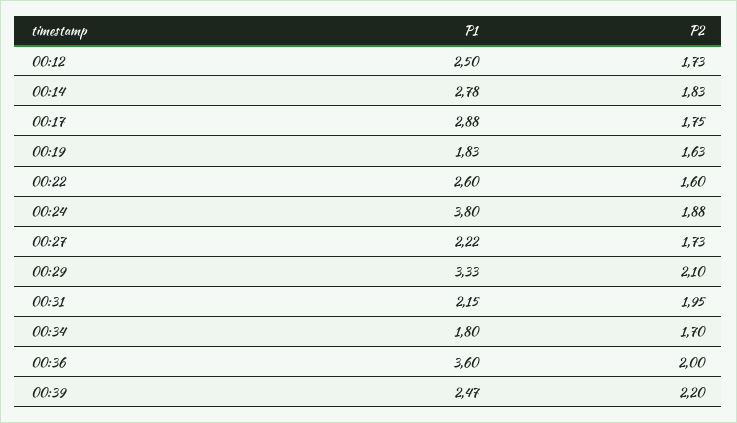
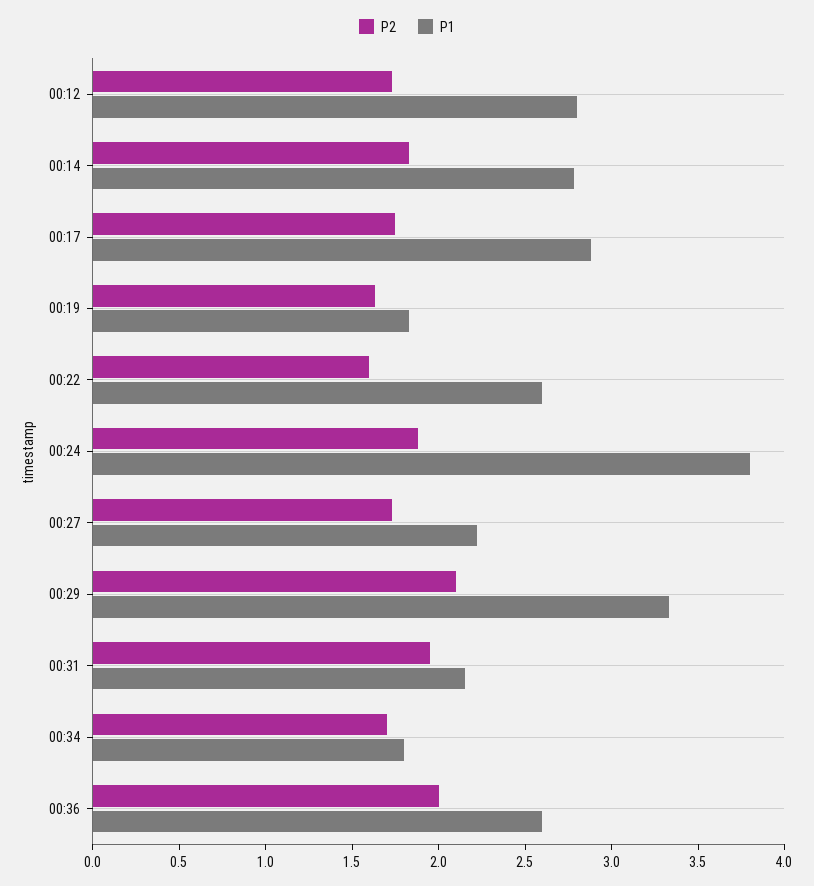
P1, 00:12: 2.5 -> 2.8
P1, 00:36: 3.6 -> 2.6
P1, 00:39: 2.47 -> none
P2, 00:39: 2.2 -> none

